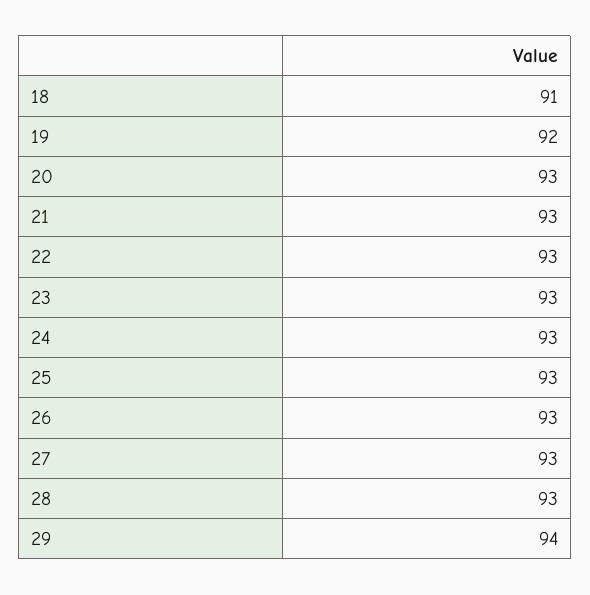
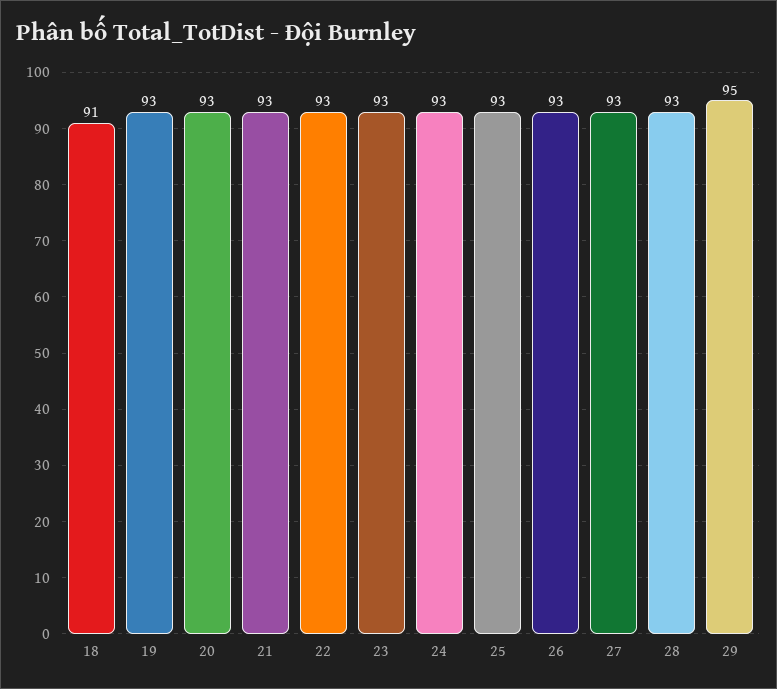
19: 92 -> 93
29: 94 -> 95

